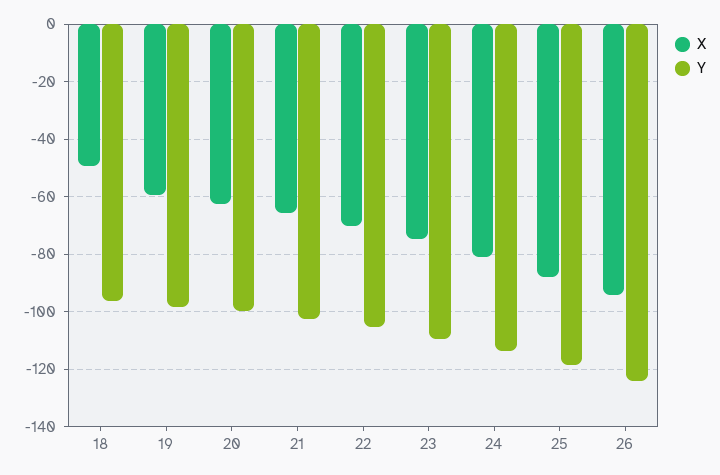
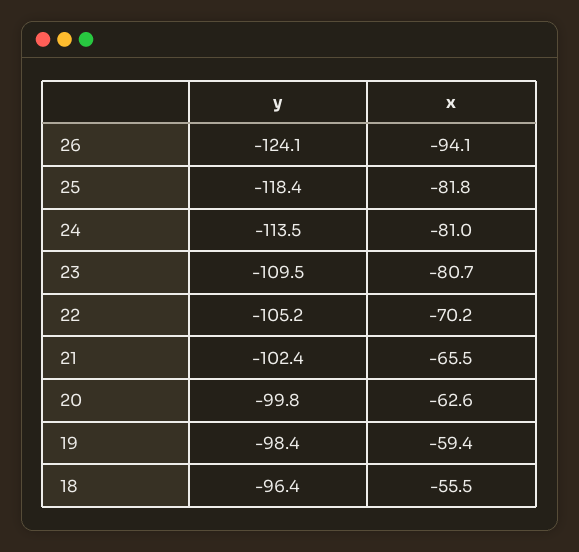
X, 18: -50 -> -55.5
X, 23: -75 -> -80.7
X, 25: -87.5 -> -81.8

